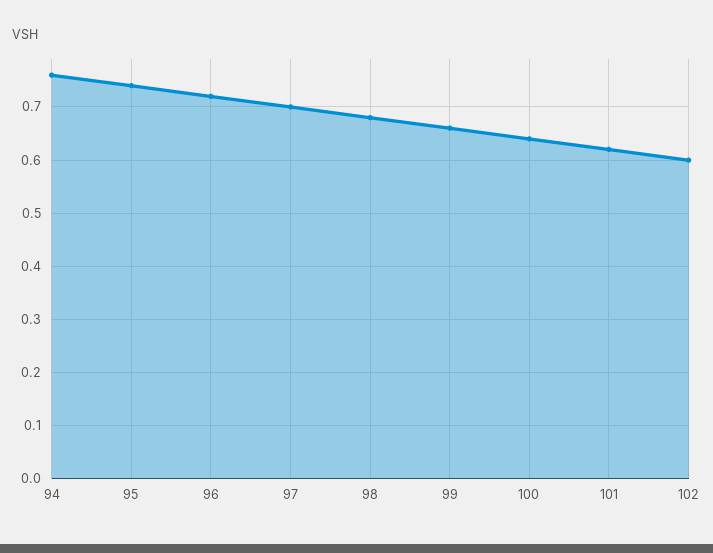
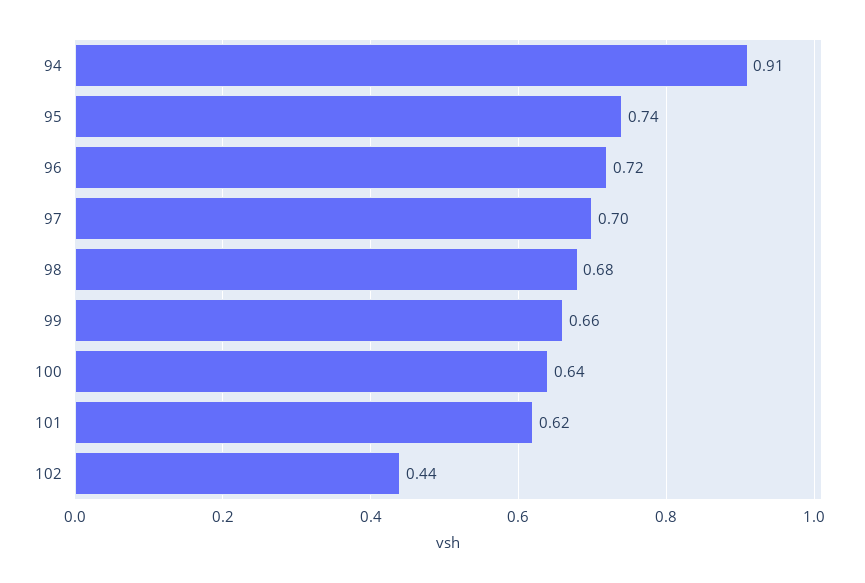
94: 0.75 -> 0.91
102: 0.6 -> 0.44

